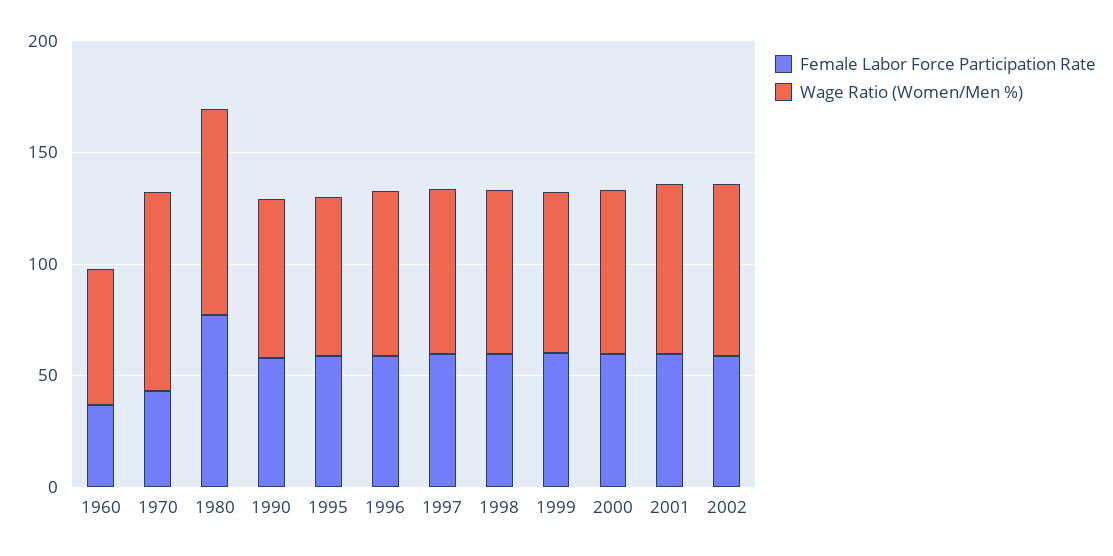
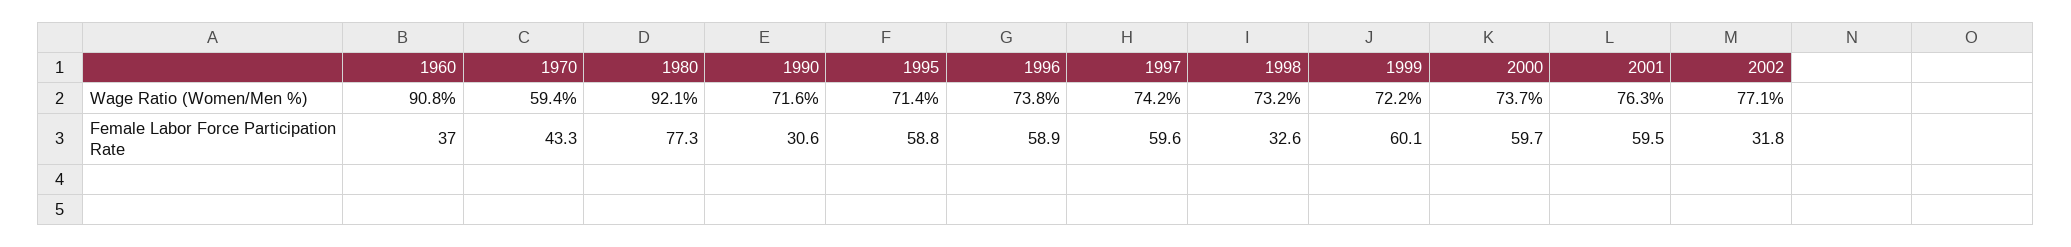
Wage Ratio (Women/Men %), 1960: 60 -> 90.8
Wage Ratio (Women/Men %), 1970: 90 -> 59.4
Female Labor Force Participation Rate, 1990: 60 -> 30.6
Female Labor Force Participation Rate, 1998: 60 -> 32.6
Female Labor Force Participation Rate, 2002: 60 -> 31.8

